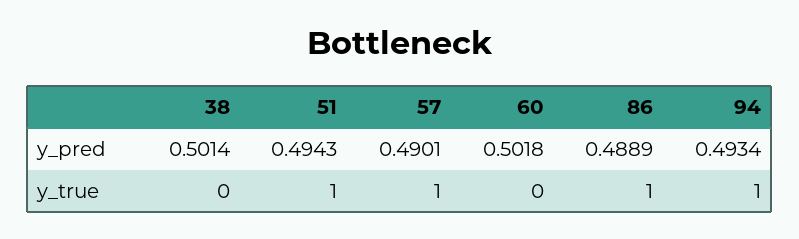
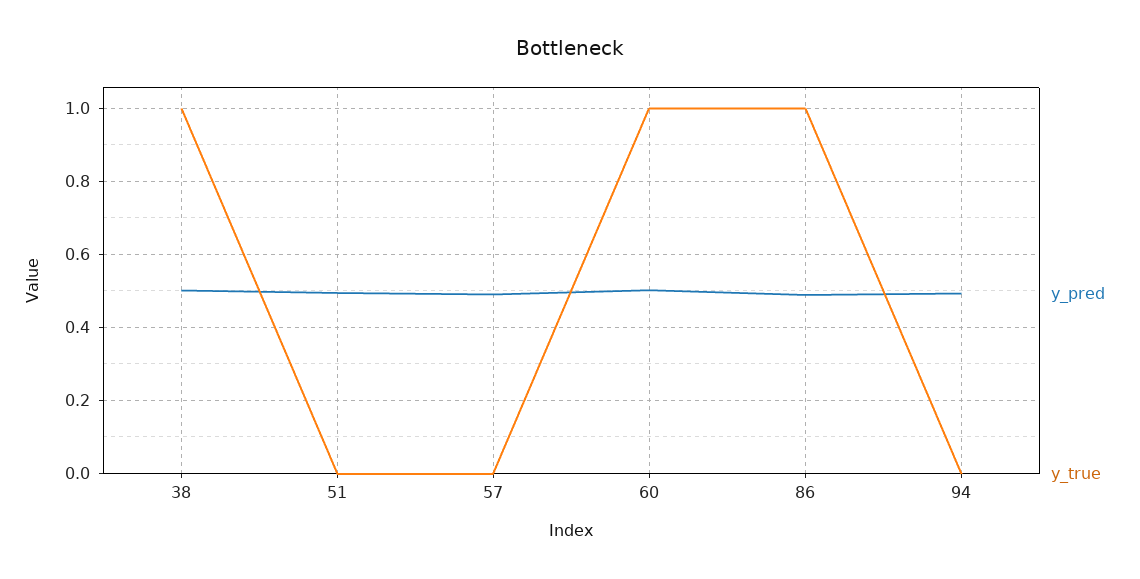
y_true, 38: 0 -> 1
y_true, 51: 1 -> 0
y_true, 57: 1 -> 0
y_true, 60: 0 -> 1
y_true, 94: 1 -> 0

